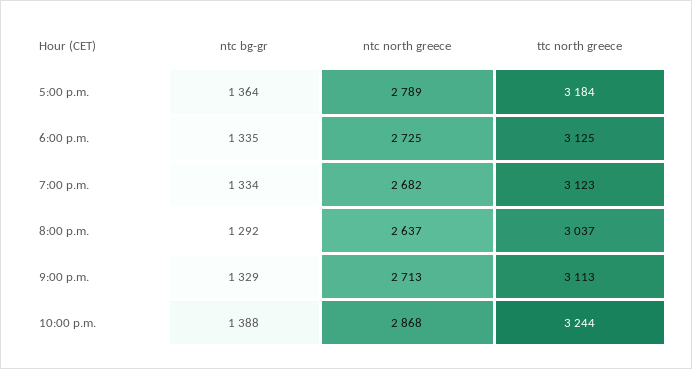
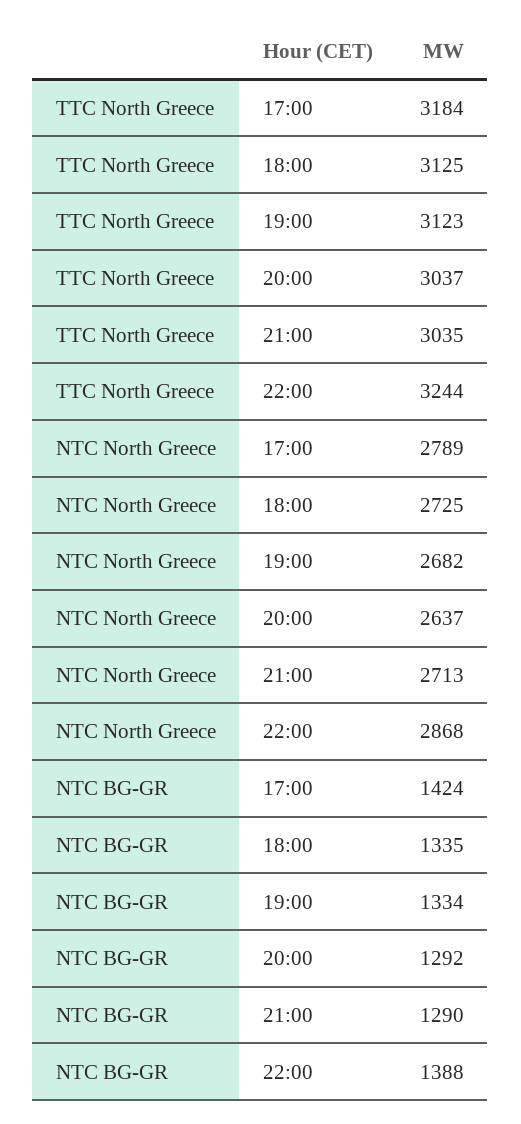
ntc bg-gr, 5:00 p.m.: 1364 -> 1424
ntc bg-gr, 9:00 p.m.: 1329 -> 1290
ttc north greece, 9:00 p.m.: 3113 -> 3035

